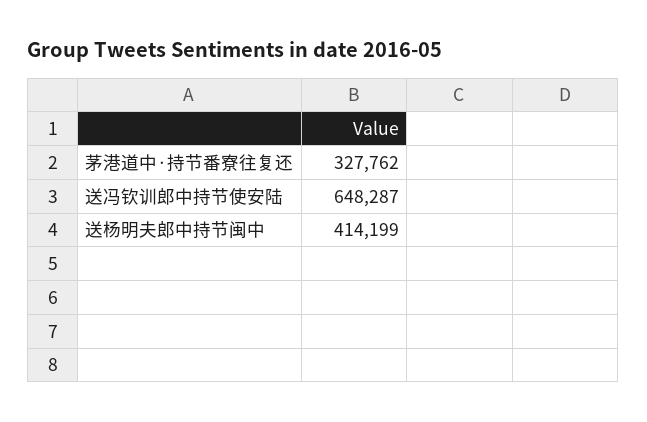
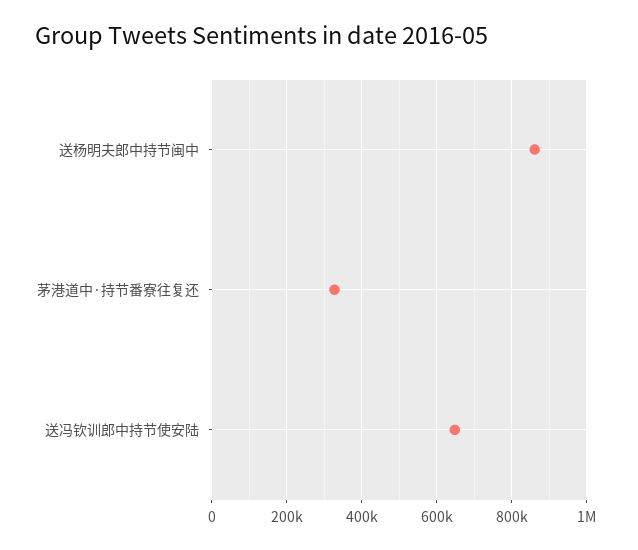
送杨明夫郎中持节闽中: 414199 -> 860000

